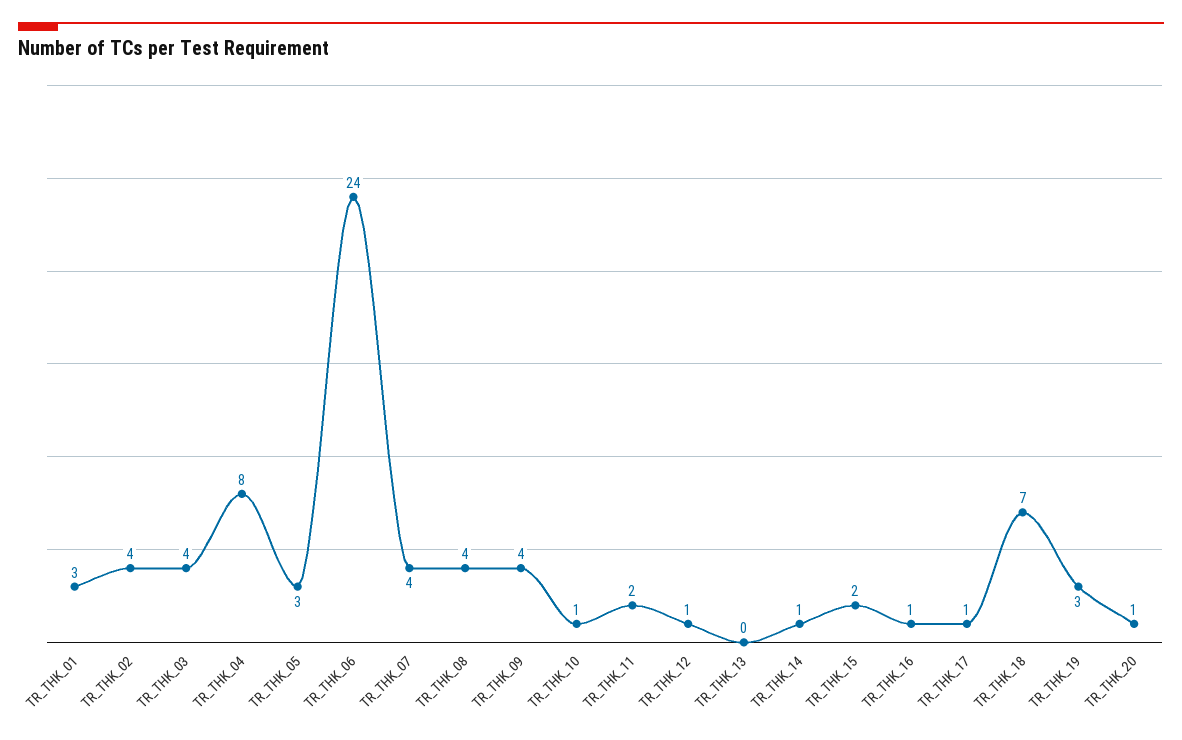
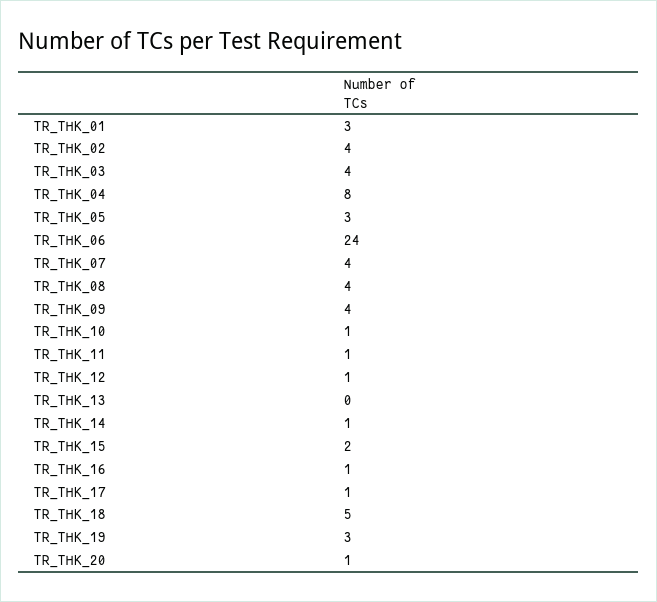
TR_THK_11: 2 -> 1
TR_THK_18: 7 -> 5

